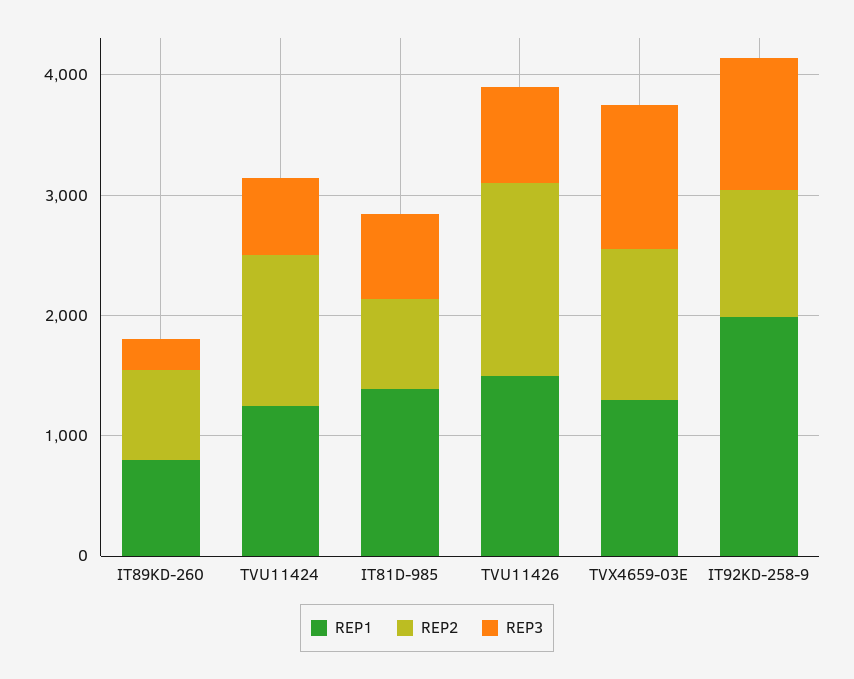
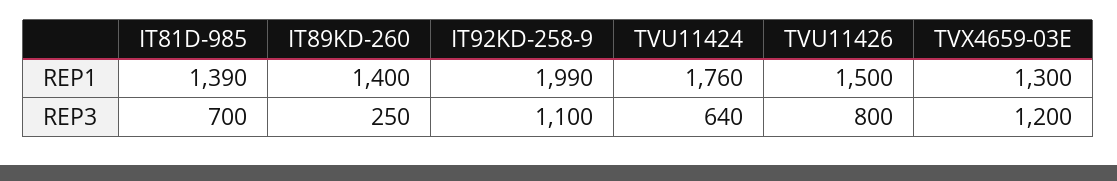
REP1, IT89KD-260: 800 -> 1400
REP2, IT89KD-260: 800 -> none
REP1, TVU11424: 1200 -> 1760
REP2, TVU11424: 1200 -> none
REP2, IT81D-985: 800 -> none
REP2, TVU11426: 1600 -> none
REP2, TVX4659-03E: 1200 -> none
REP2, IT92KD-258-9: 1000 -> none

